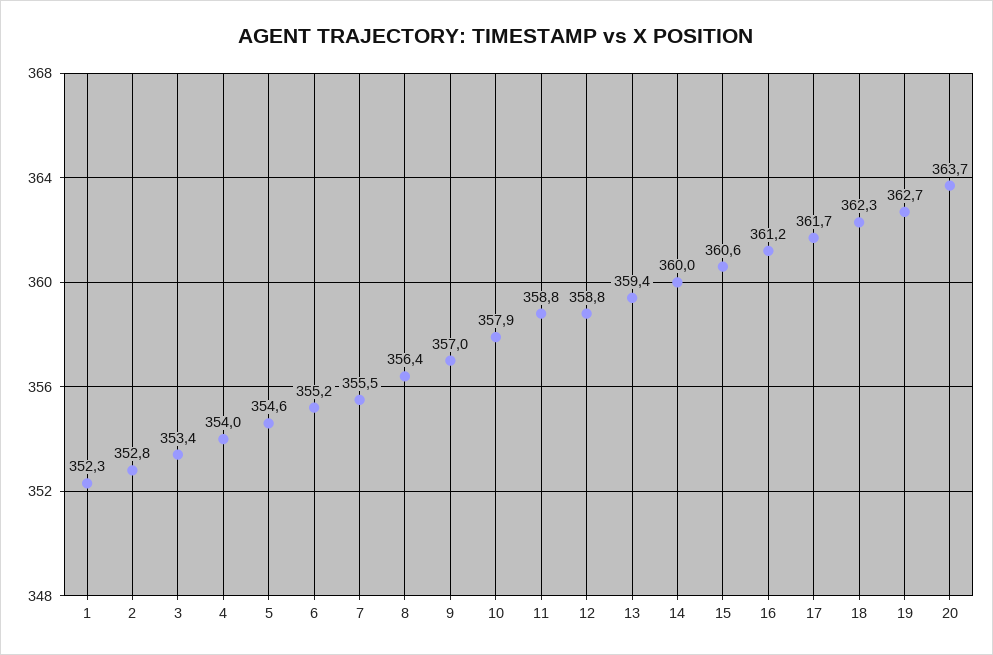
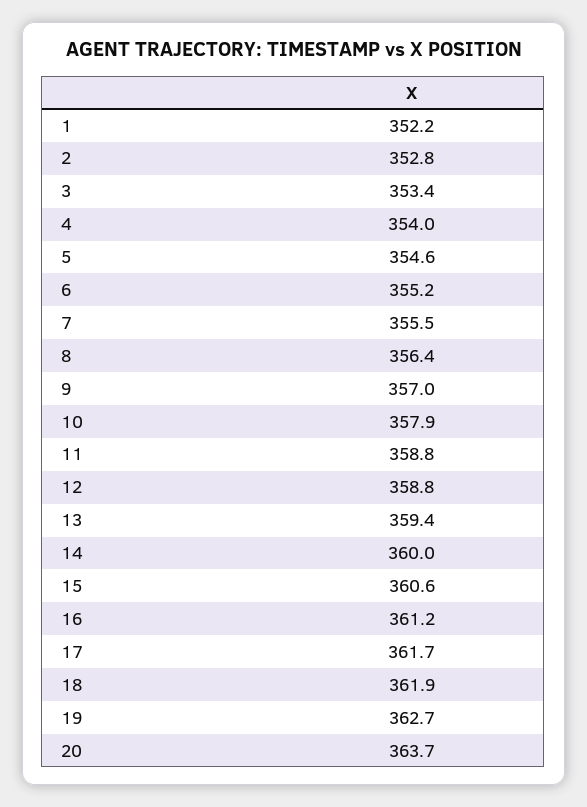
1: 352.3 -> 352.2
18: 362.3 -> 361.9

